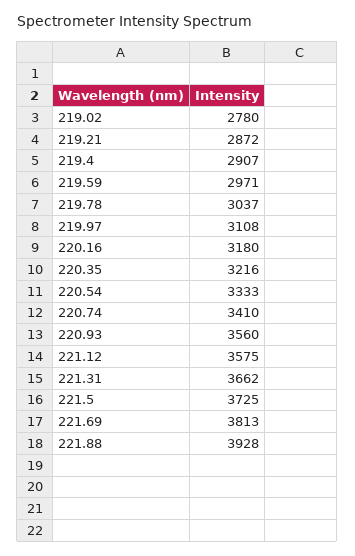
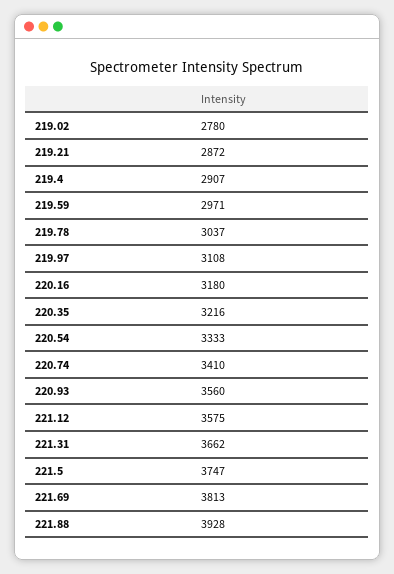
221.5: 3725 -> 3747

